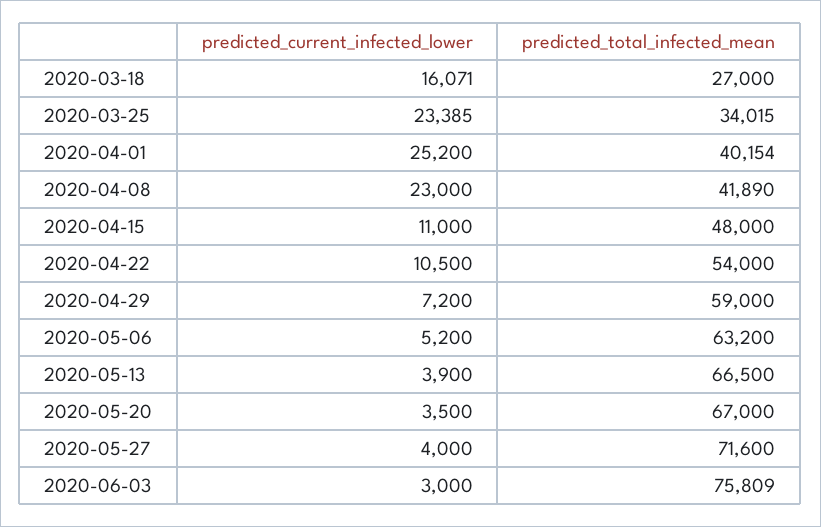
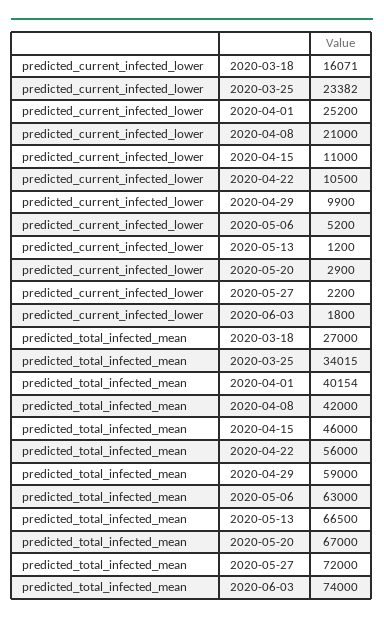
predicted_current_infected_lower, 2020-03-25: 23385 -> 23382
predicted_current_infected_lower, 2020-04-08: 23000 -> 21000
predicted_total_infected_mean, 2020-04-08: 41890 -> 42000
predicted_total_infected_mean, 2020-04-15: 48000 -> 46000
predicted_total_infected_mean, 2020-04-22: 54000 -> 56000
predicted_current_infected_lower, 2020-04-29: 7200 -> 9900
predicted_total_infected_mean, 2020-05-06: 63200 -> 63000
predicted_current_infected_lower, 2020-05-13: 3900 -> 1200
predicted_current_infected_lower, 2020-05-20: 3500 -> 2900
predicted_current_infected_lower, 2020-05-27: 4000 -> 2200
predicted_total_infected_mean, 2020-05-27: 71600 -> 72000
predicted_current_infected_lower, 2020-06-03: 3000 -> 1800
predicted_total_infected_mean, 2020-06-03: 75809 -> 74000

